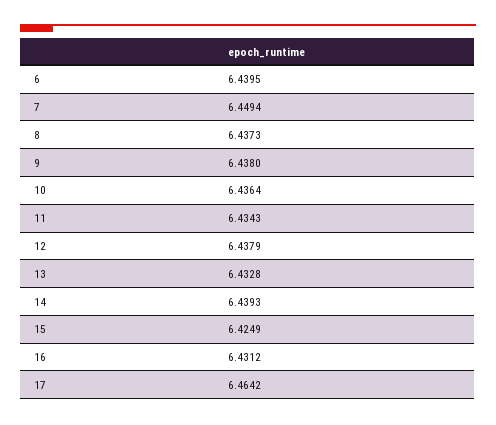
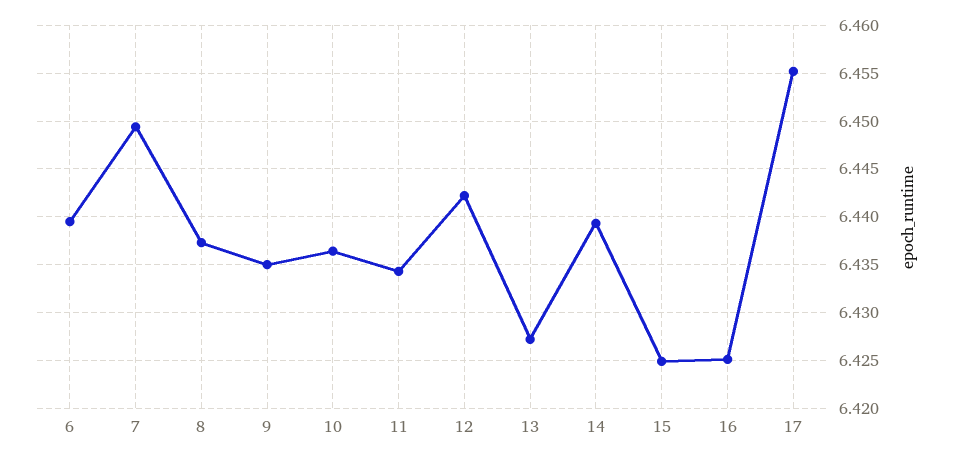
9: 6.438 -> 6.435
12: 6.4379 -> 6.442
13: 6.4328 -> 6.427
16: 6.4312 -> 6.425
17: 6.4642 -> 6.455

